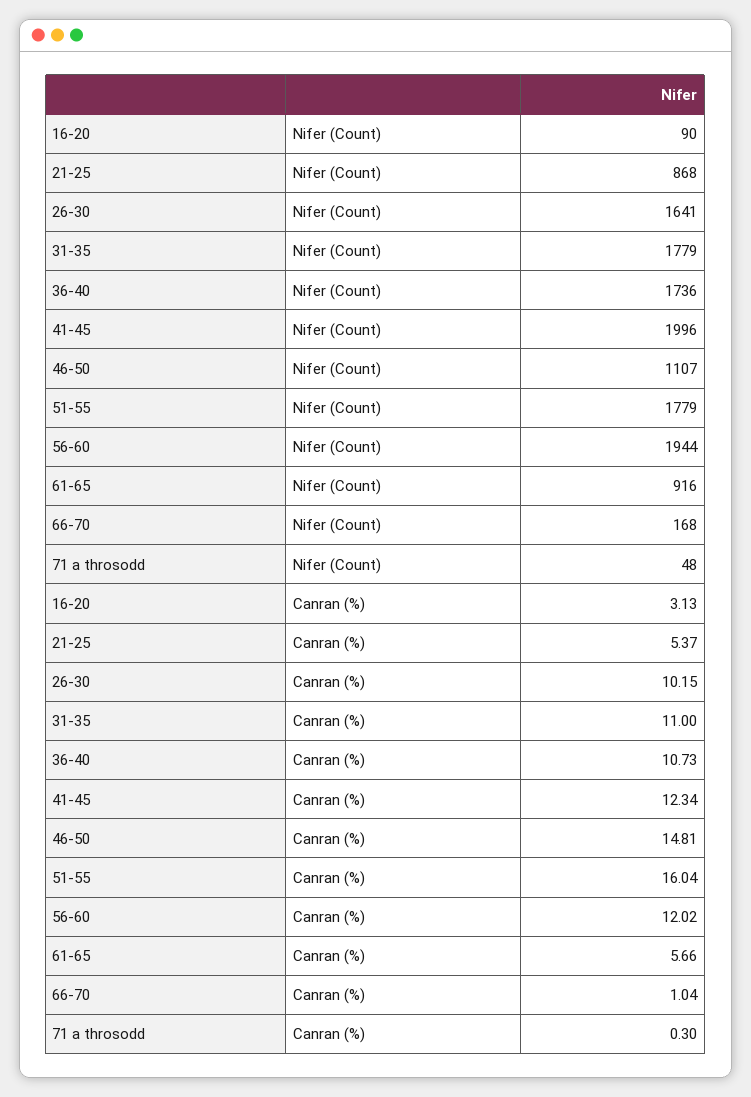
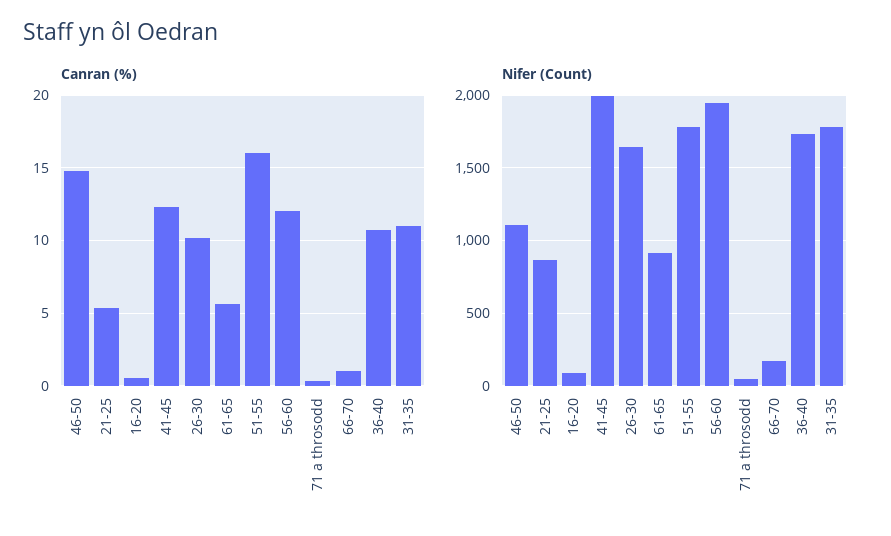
Canran (%), 16-20: 3.13 -> 0.5

